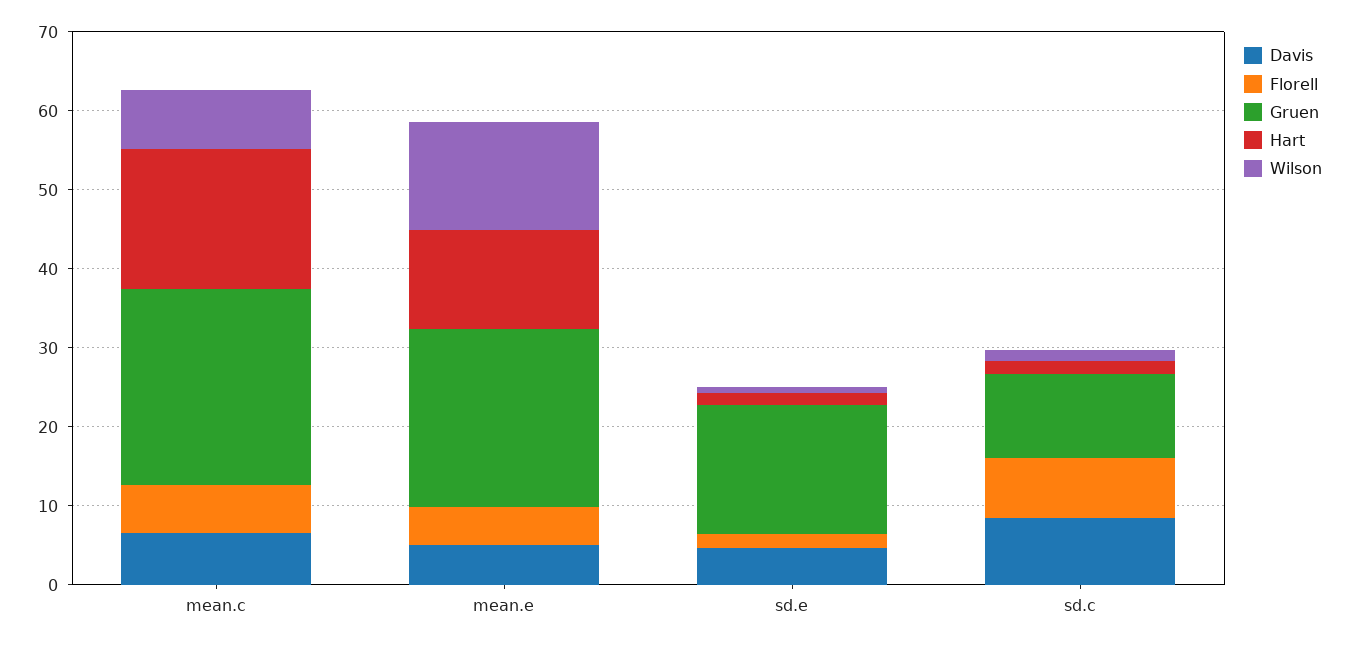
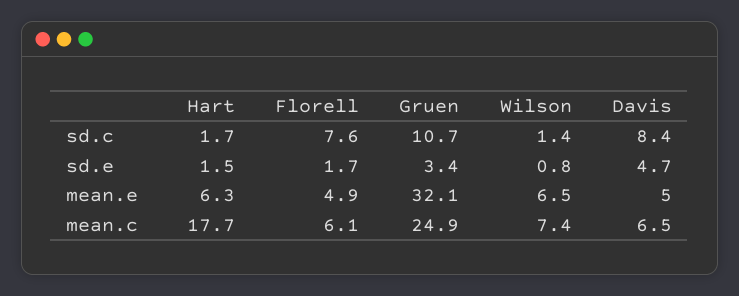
Gruen, mean.e: 22 -> 32.1
Hart, mean.e: 12 -> 6.3
Wilson, mean.e: 14 -> 6.5
Gruen, sd.e: 16 -> 3.4

